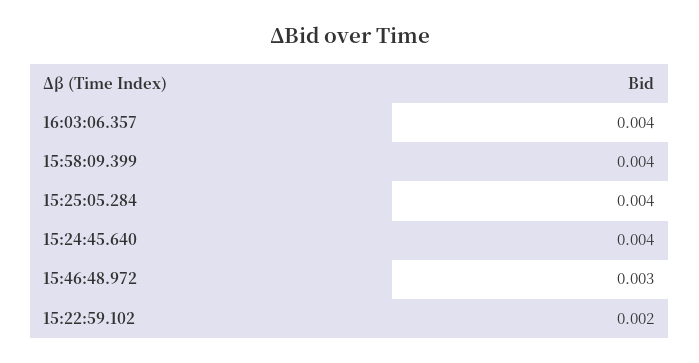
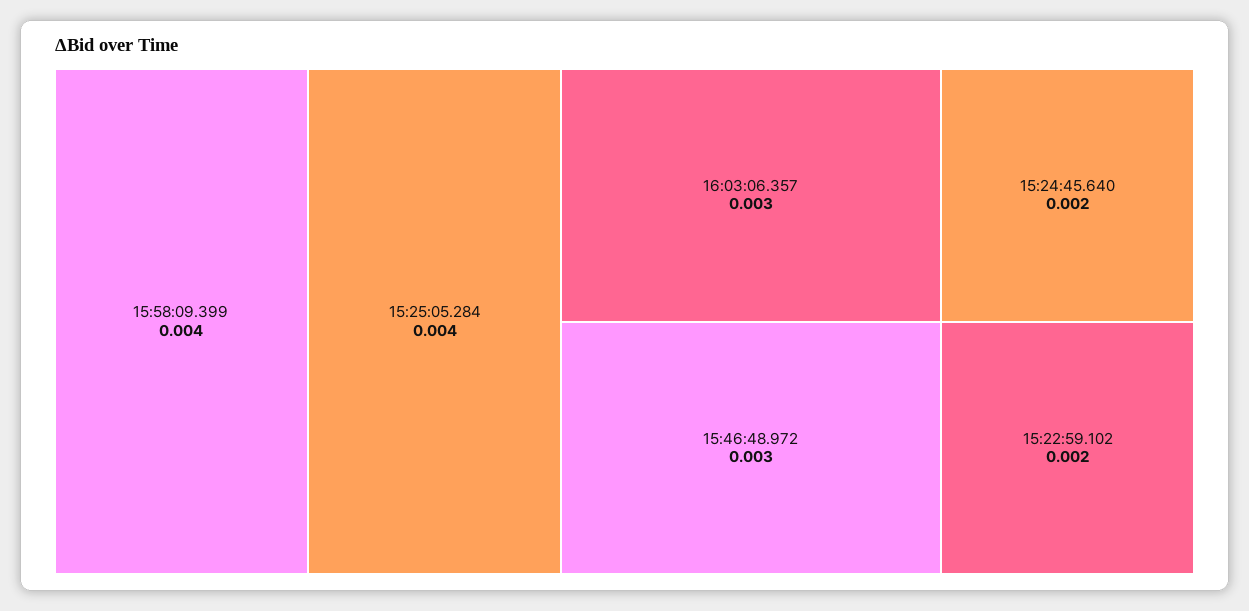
16:03:06.357: 0.004 -> 0.003
15:24:45.640: 0.004 -> 0.002

